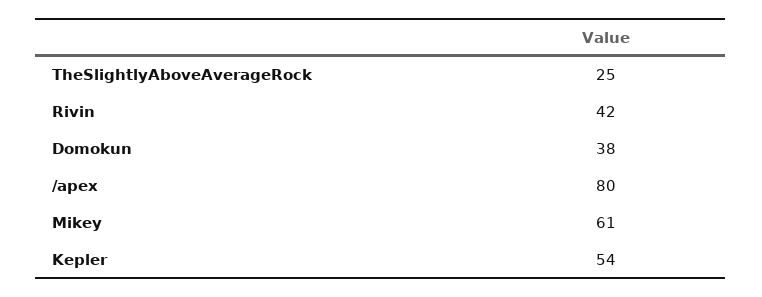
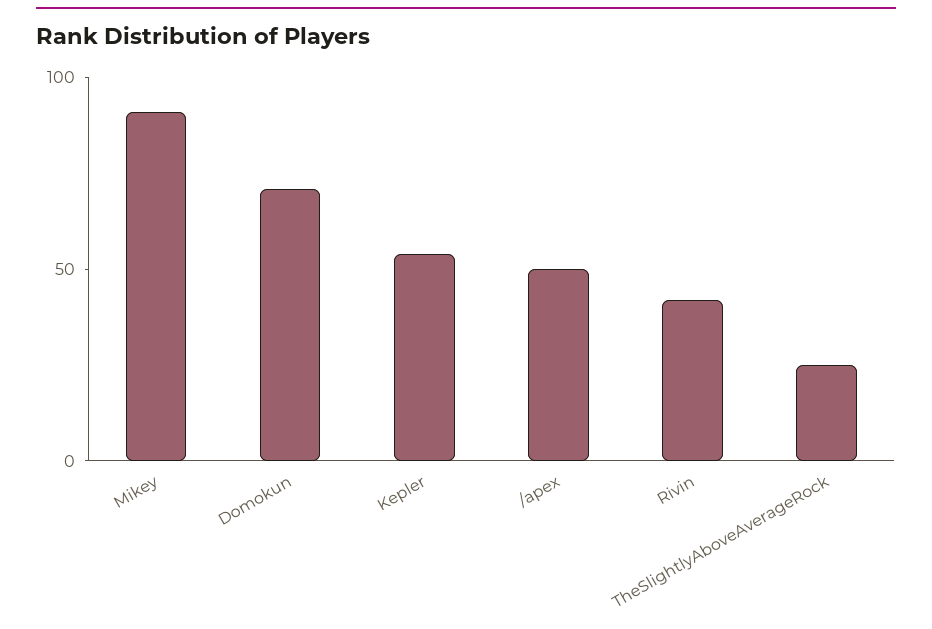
Domokun: 38 -> 70
/apex: 80 -> 50
Mikey: 61 -> 90

